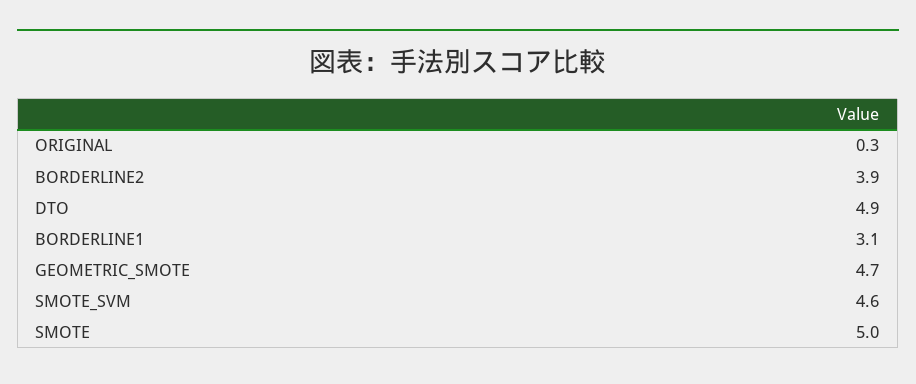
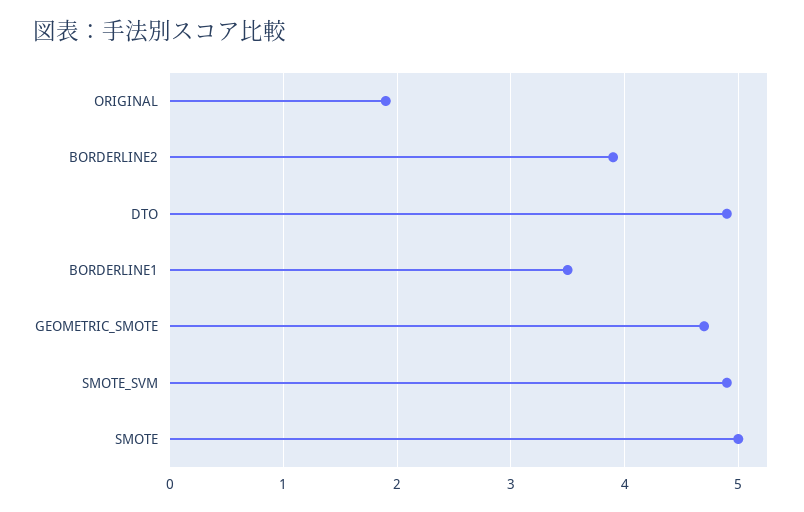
ORIGINAL: 0.3 -> 1.9
BORDERLINE1: 3.1 -> 3.5
SMOTE_SVM: 4.6 -> 4.9

